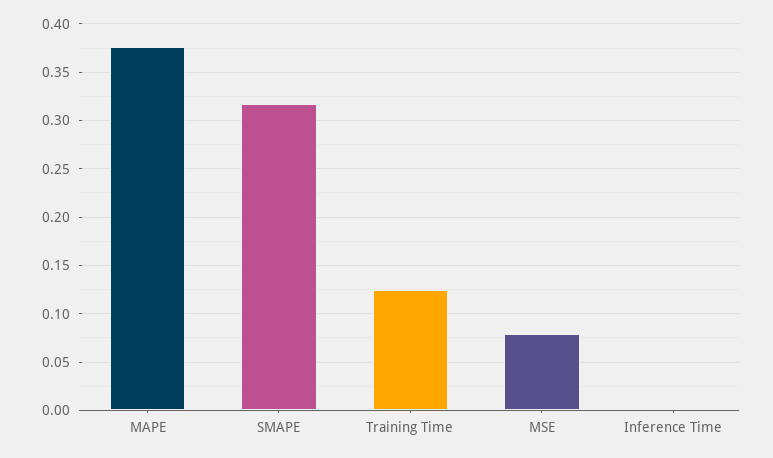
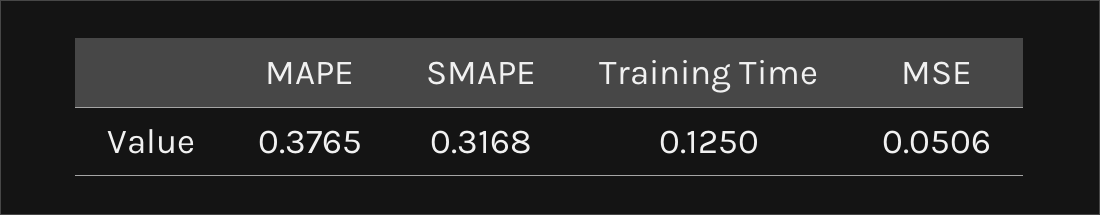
MSE: 0.08 -> 0.0506
Inference Time: 0 -> none

